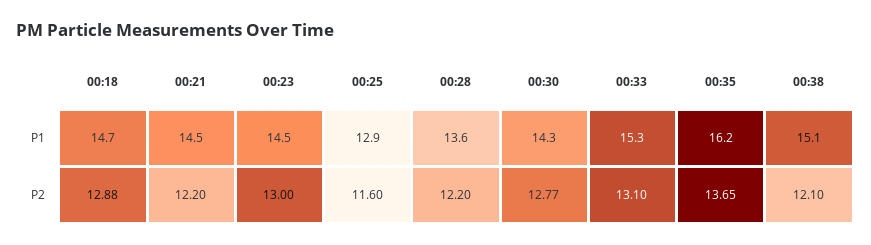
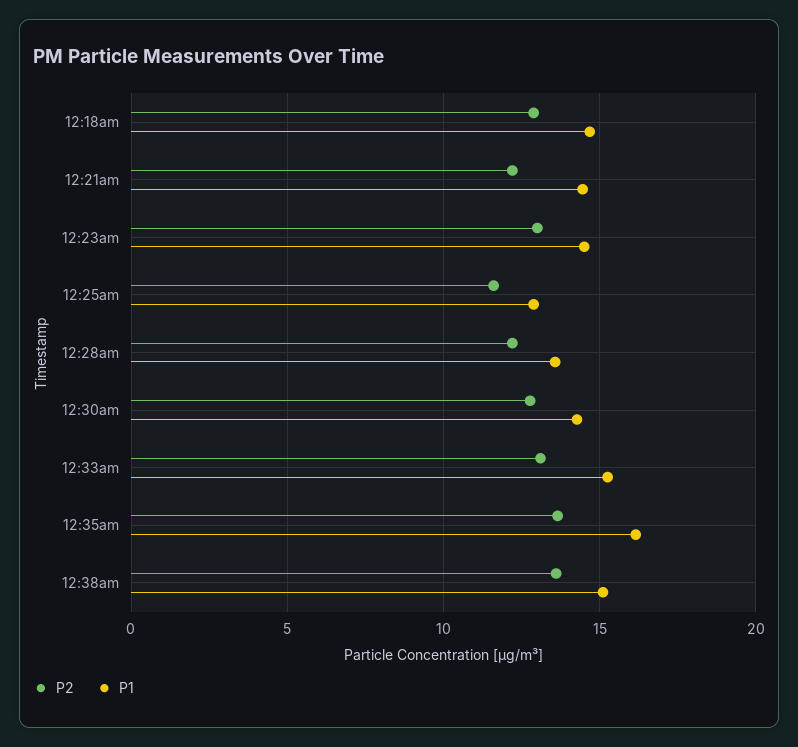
P2, 00:38: 12.1 -> 13.5

